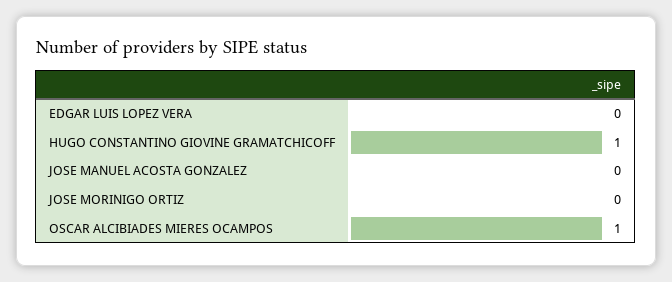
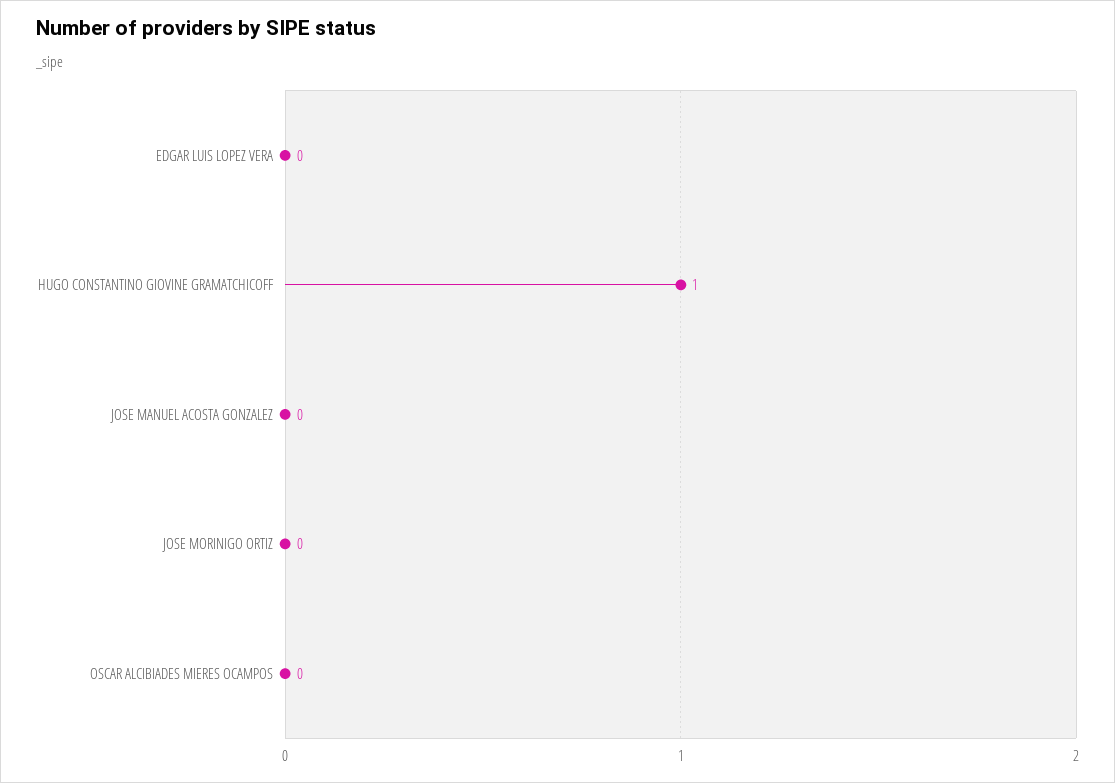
OSCAR ALCIBIADES MIERES OCAMPOS: 1 -> 0

